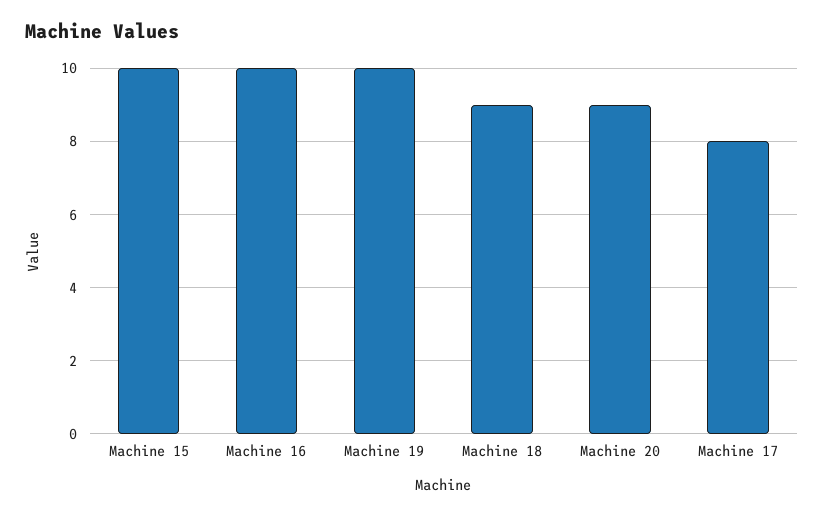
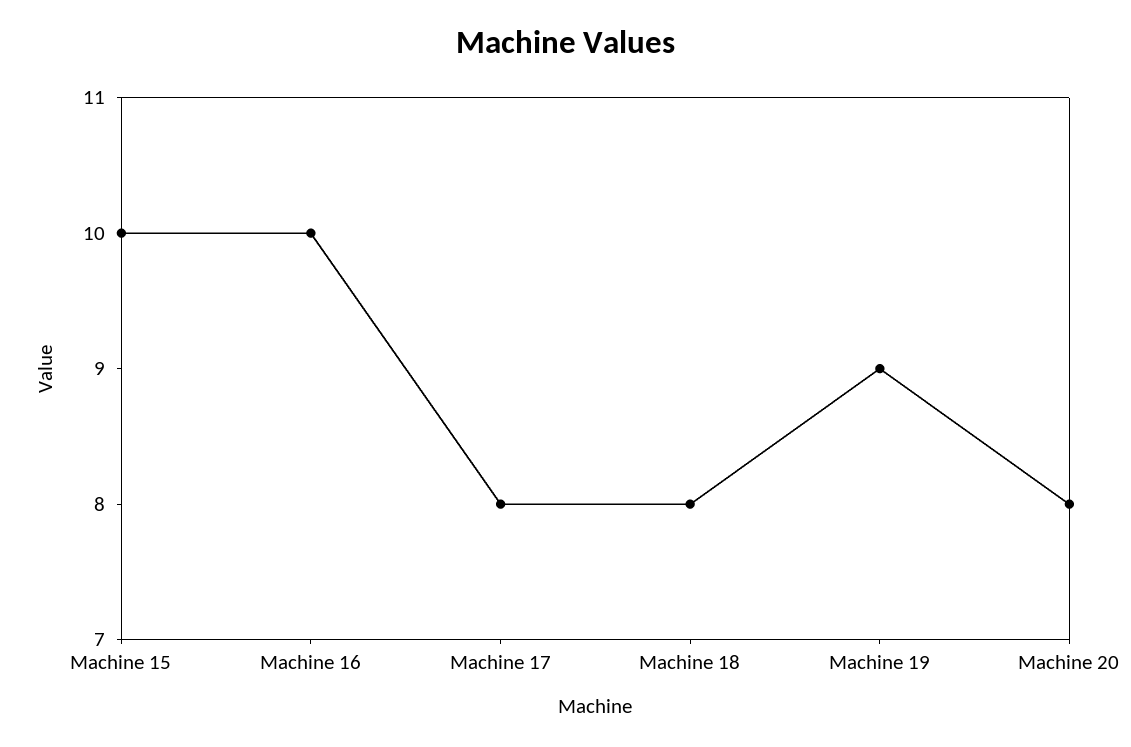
Machine 19: 10 -> 9
Machine 18: 9 -> 8
Machine 20: 9 -> 8

